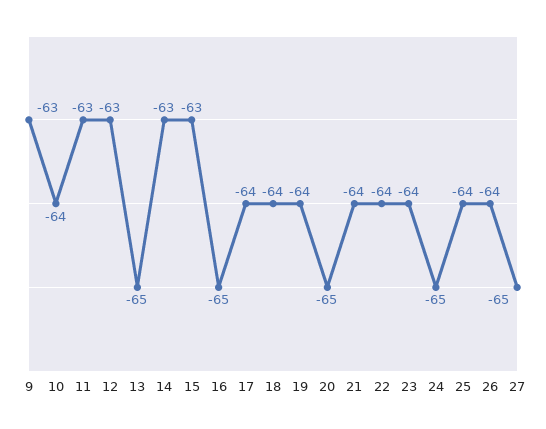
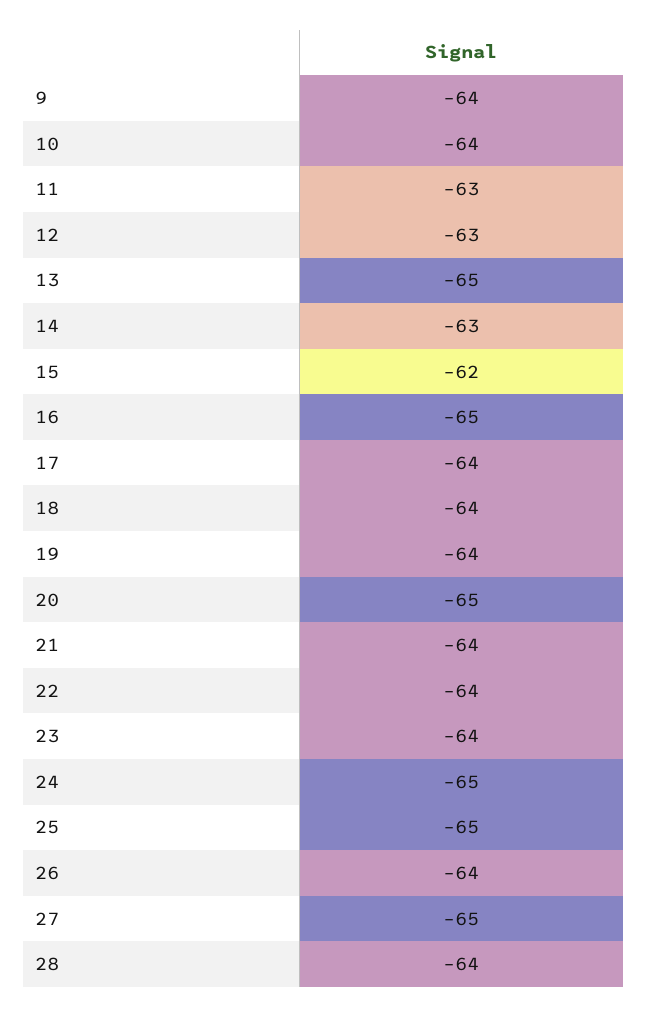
9: -63 -> -64
15: -63 -> -62
25: -64 -> -65
28: none -> -64

